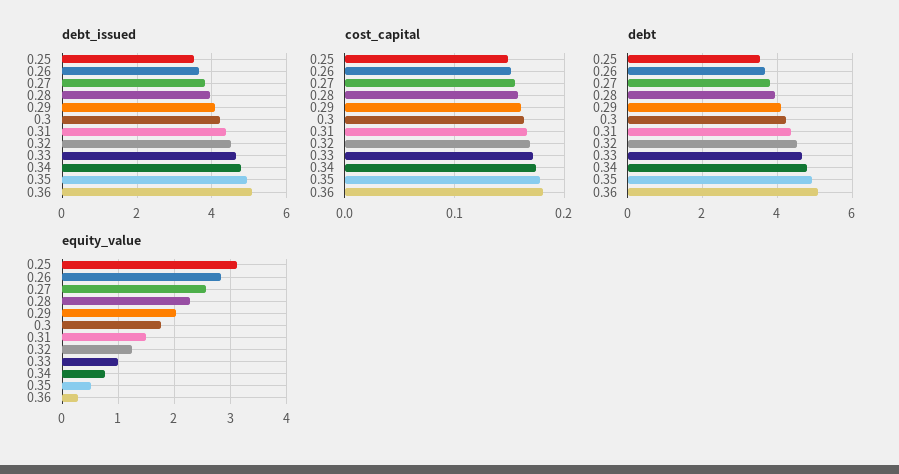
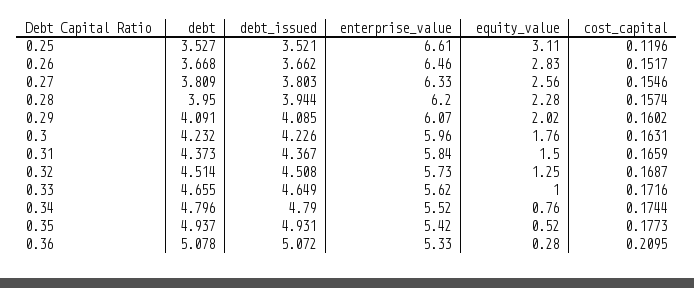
cost_capital, 0.25: 0.15 -> 0.1196
cost_capital, 0.36: 0.18 -> 0.2095
enterprise_value, 0.25: none -> 6.61
enterprise_value, 0.26: none -> 6.46
enterprise_value, 0.27: none -> 6.33
enterprise_value, 0.28: none -> 6.2
enterprise_value, 0.29: none -> 6.07
enterprise_value, 0.3: none -> 5.96
enterprise_value, 0.31: none -> 5.84
enterprise_value, 0.32: none -> 5.73
enterprise_value, 0.33: none -> 5.62
enterprise_value, 0.34: none -> 5.52
enterprise_value, 0.35: none -> 5.42
enterprise_value, 0.36: none -> 5.33

